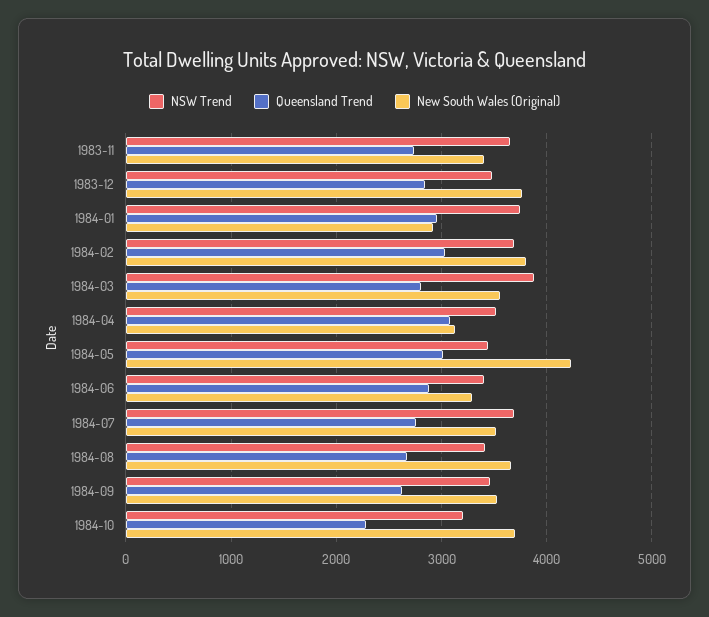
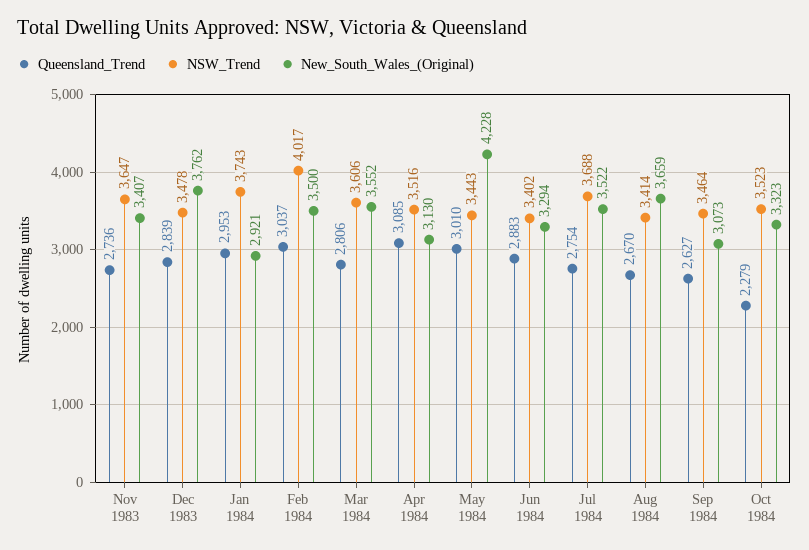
NSW Trend, 1984-02: 3700 -> 4017
New South Wales (Original), 1984-02: 3800 -> 3500
NSW Trend, 1984-03: 3900 -> 3606
New South Wales (Original), 1984-09: 3500 -> 3073
NSW Trend, 1984-10: 3200 -> 3523
New South Wales (Original), 1984-10: 3700 -> 3323

